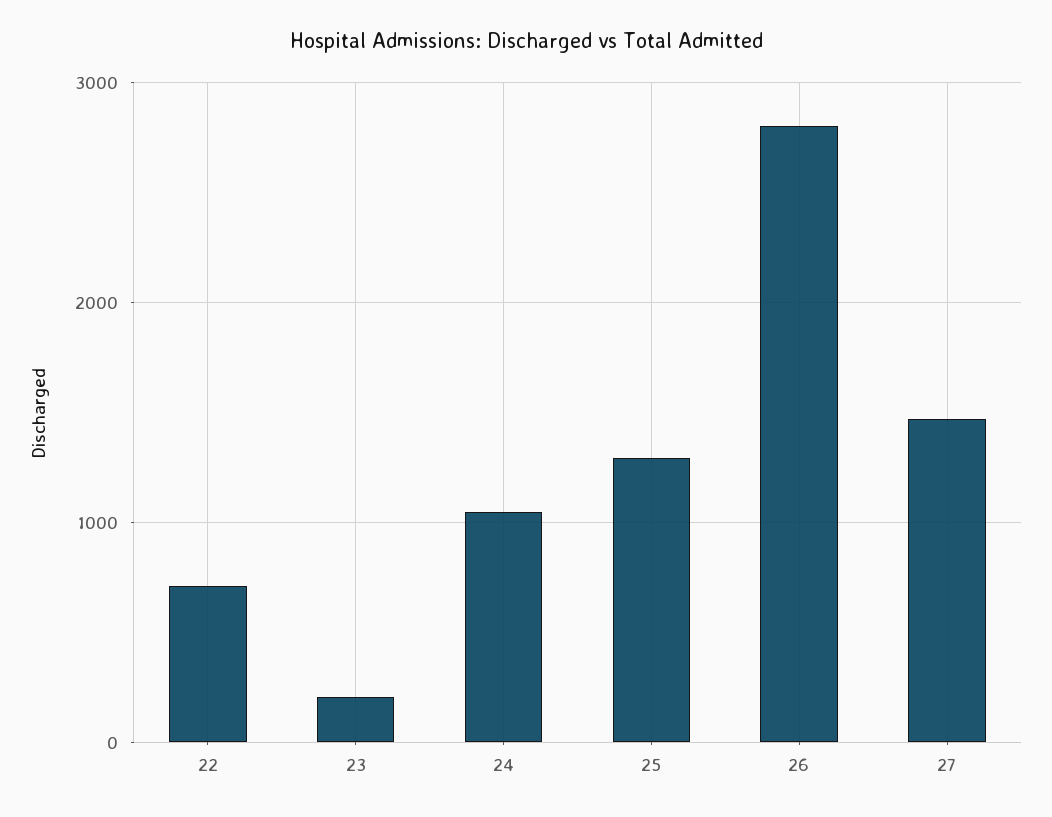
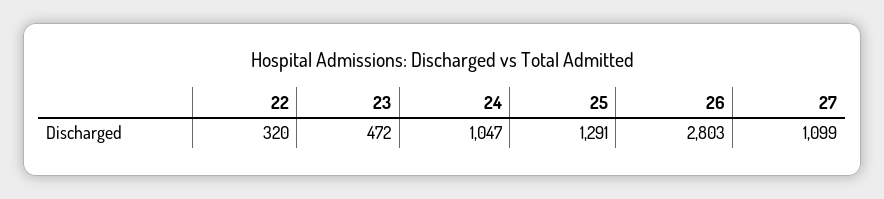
22: 700 -> 320
23: 200 -> 472
27: 1500 -> 1099

